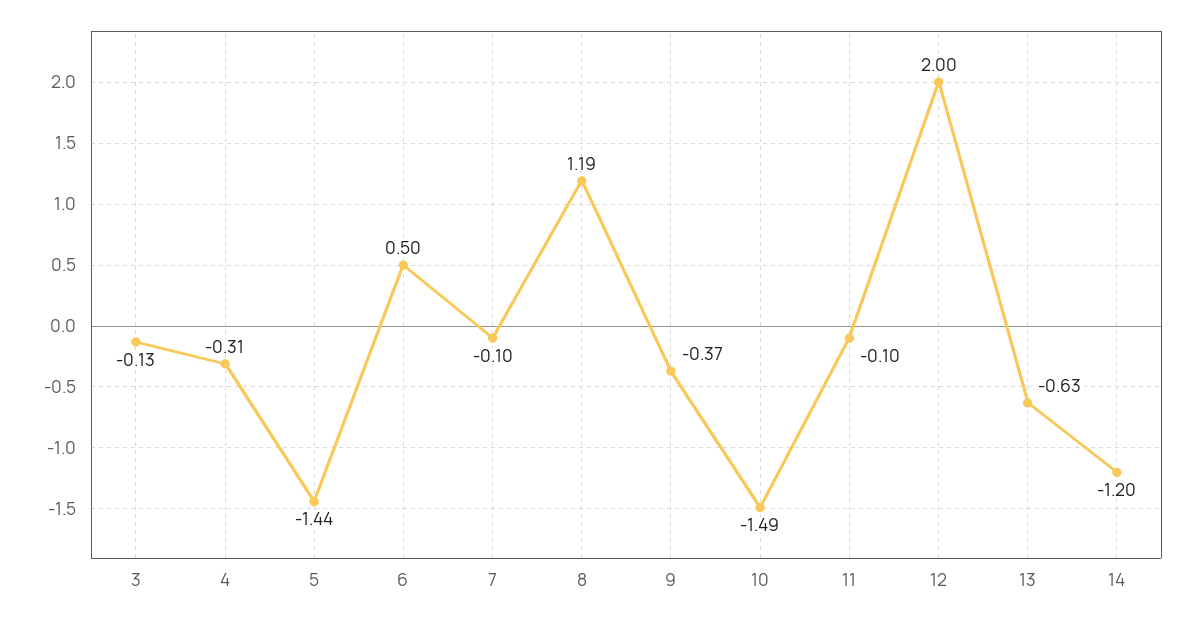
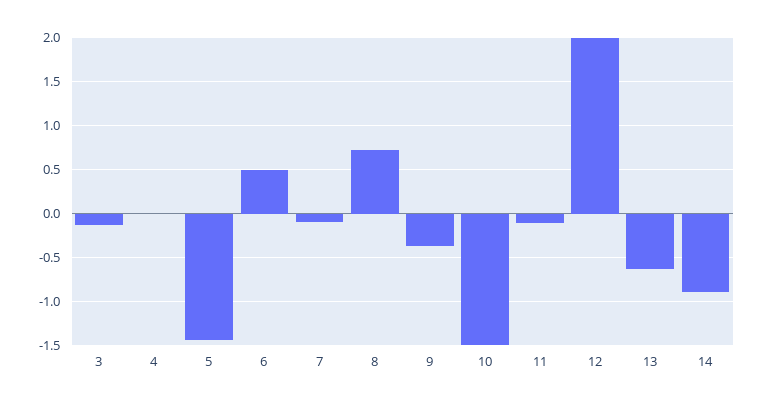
4: -0.31 -> 0
8: 1.19 -> 0.7
14: -1.2 -> -0.9

